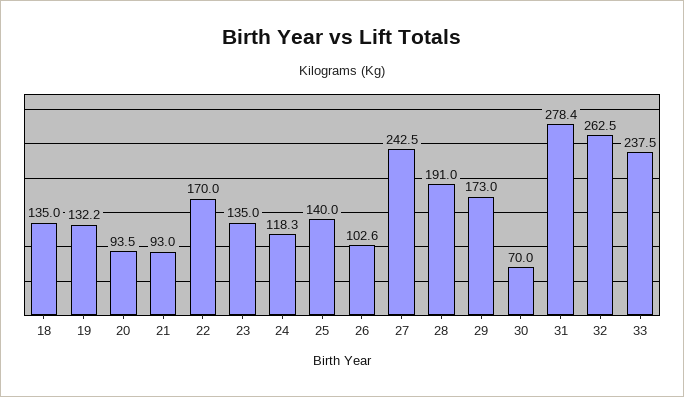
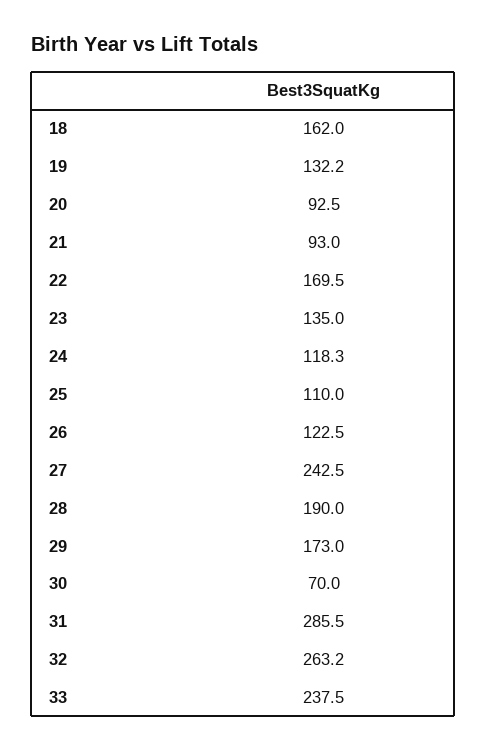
18: 135 -> 162
20: 93.5 -> 92.5
22: 170 -> 169.5
25: 140 -> 110
26: 102.6 -> 122.5
28: 191 -> 190
31: 278.4 -> 285.5
32: 262.5 -> 263.2

